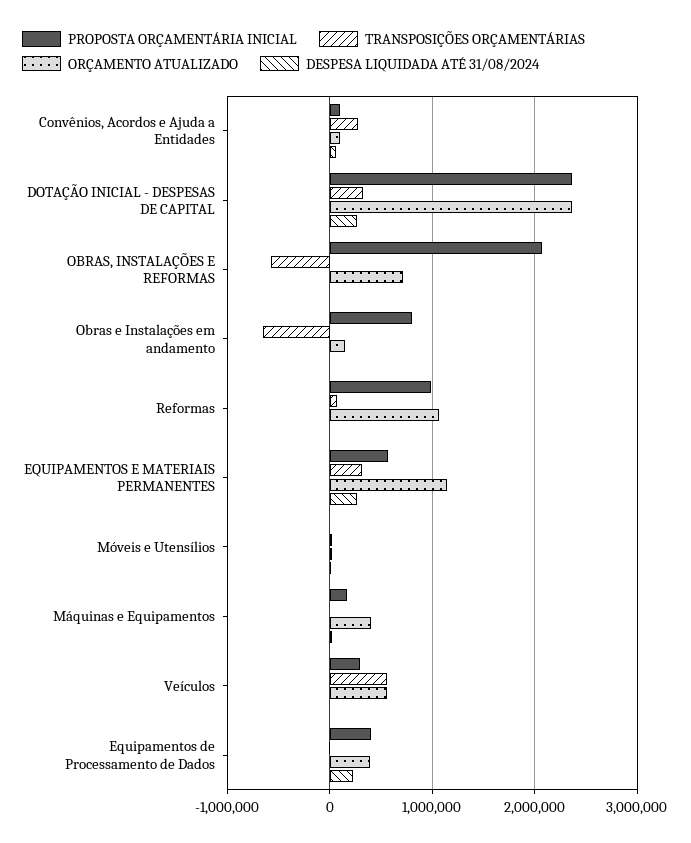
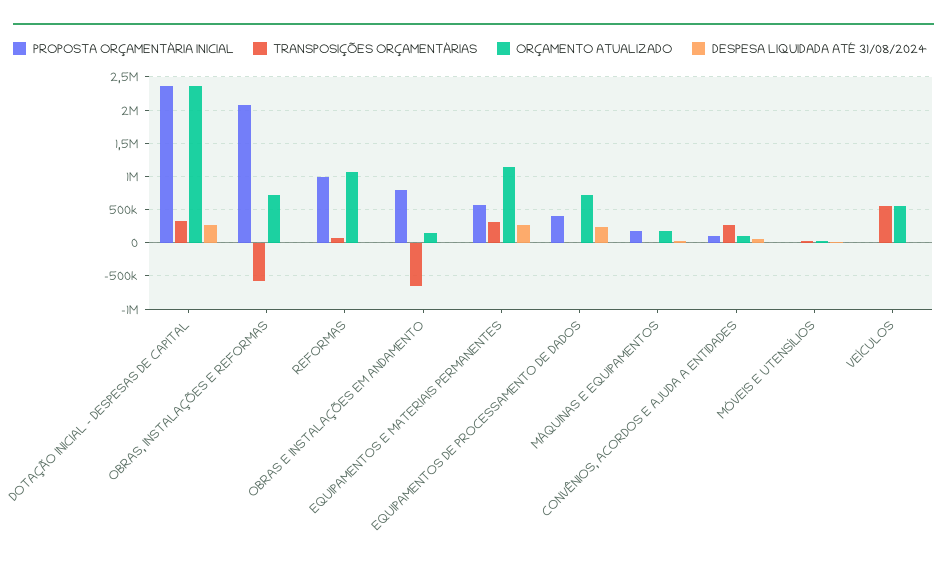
ORÇAMENTO ATUALIZADO, Máquinas e Equipamentos: 400000 -> 200000
PROPOSTA ORÇAMENTÁRIA INICIAL, Veículos: 300000 -> 0
ORÇAMENTO ATUALIZADO, Equipamentos de Processamento de Dados: 400000 -> 700000

